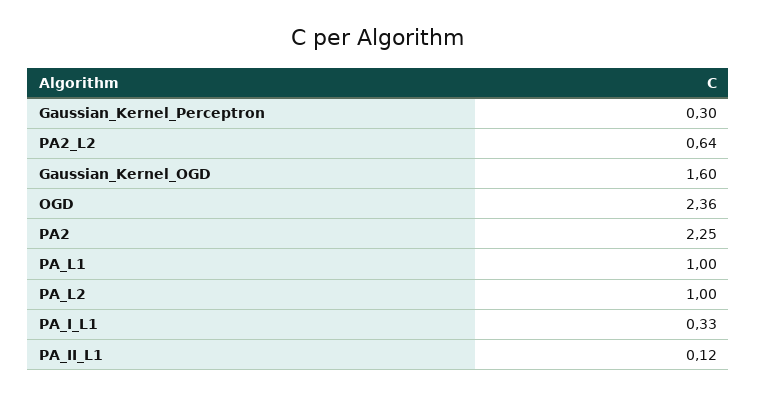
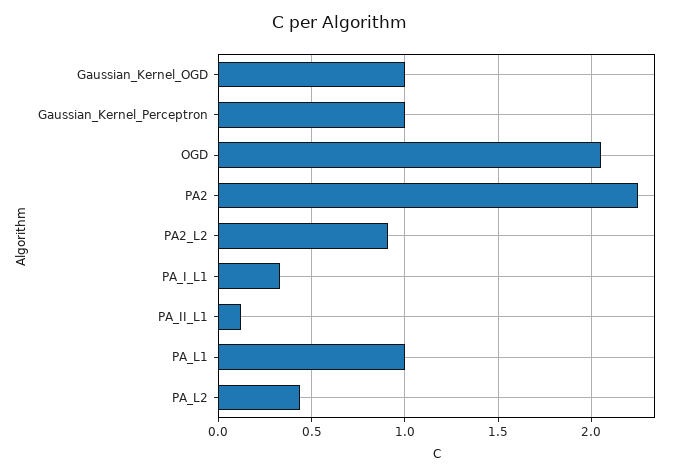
Gaussian_Kernel_Perceptron: 0.3 -> 1
PA2_L2: 0.64 -> 0.9
Gaussian_Kernel_OGD: 1.6 -> 1
OGD: 2.36 -> 2.05
PA_L2: 1 -> 0.45

